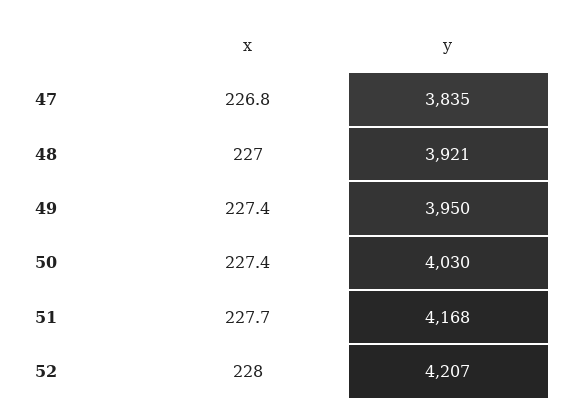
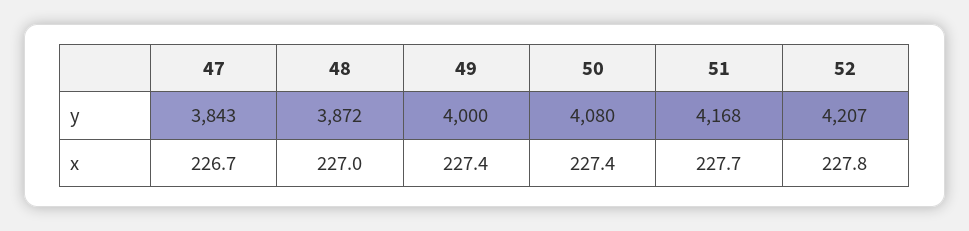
x, 47: 226.8 -> 226.7
y, 47: 3835 -> 3843
y, 48: 3921 -> 3872
y, 49: 3950 -> 4000
y, 50: 4030 -> 4080
x, 52: 228 -> 227.8

